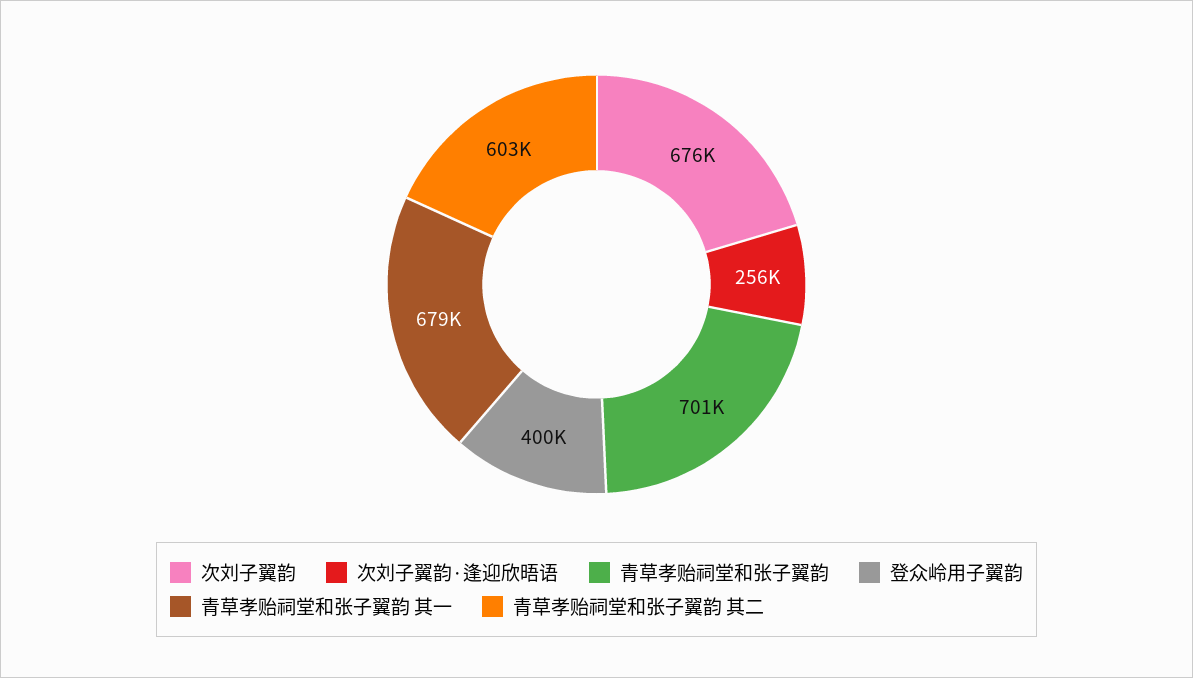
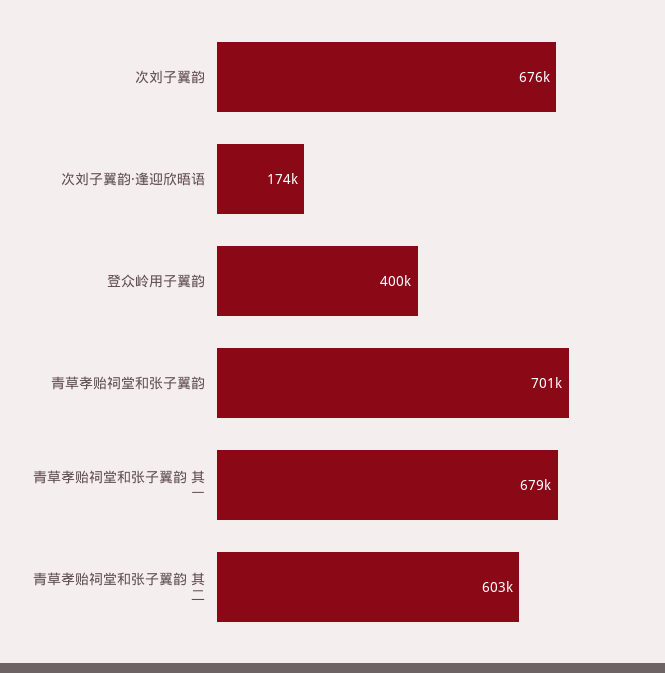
次刘子翼韵·逢迎欣晤语: 256000 -> 174000

